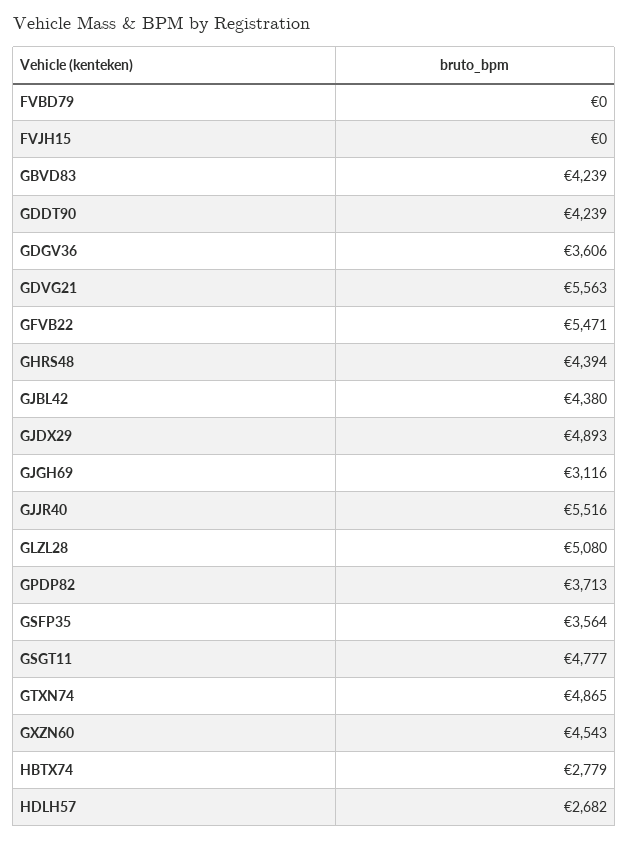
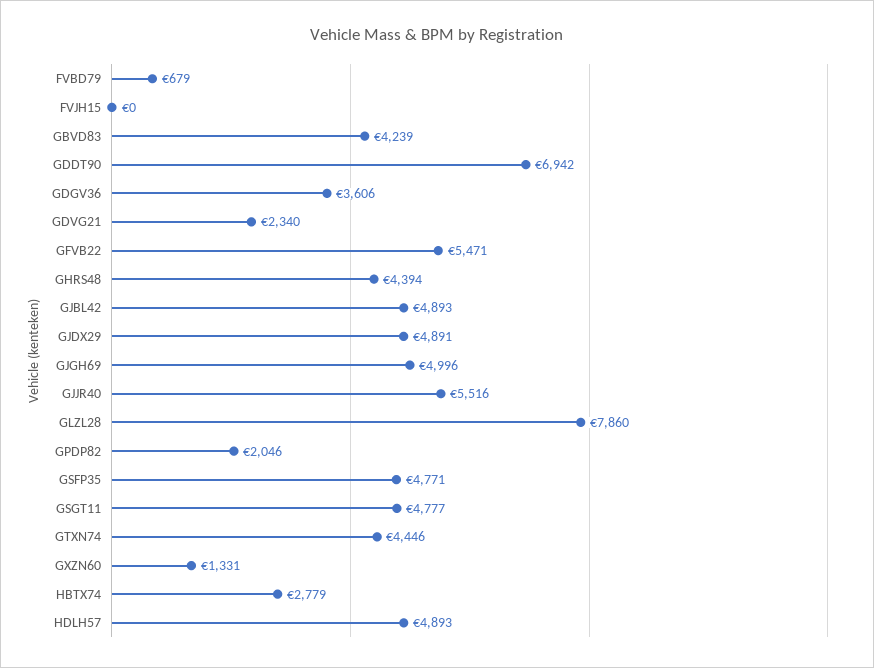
FVBD79: 0 -> 679
GDDT90: 4239 -> 6942
GDVG21: 5563 -> 2340
GJBL42: 4380 -> 4893
GJDX29: 4893 -> 4891
GJGH69: 3116 -> 4996
GLZL28: 5080 -> 7860
GPDP82: 3713 -> 2046
GSFP35: 3564 -> 4771
GTXN74: 4865 -> 4446
GXZN60: 4543 -> 1331
HDLH57: 2682 -> 4893

